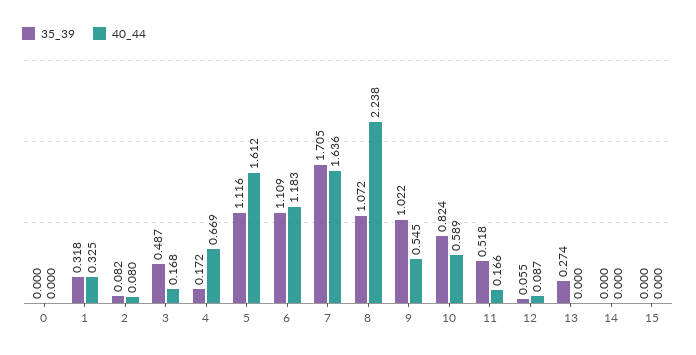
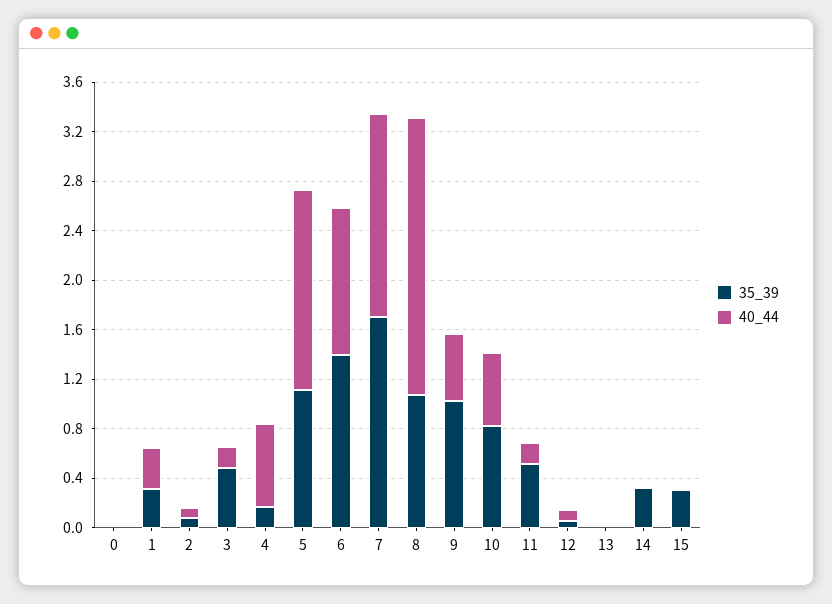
35_39, 6: 1.109 -> 1.4
35_39, 13: 0.274 -> 0
35_39, 14: 0 -> 0.3
35_39, 15: 0 -> 0.3

